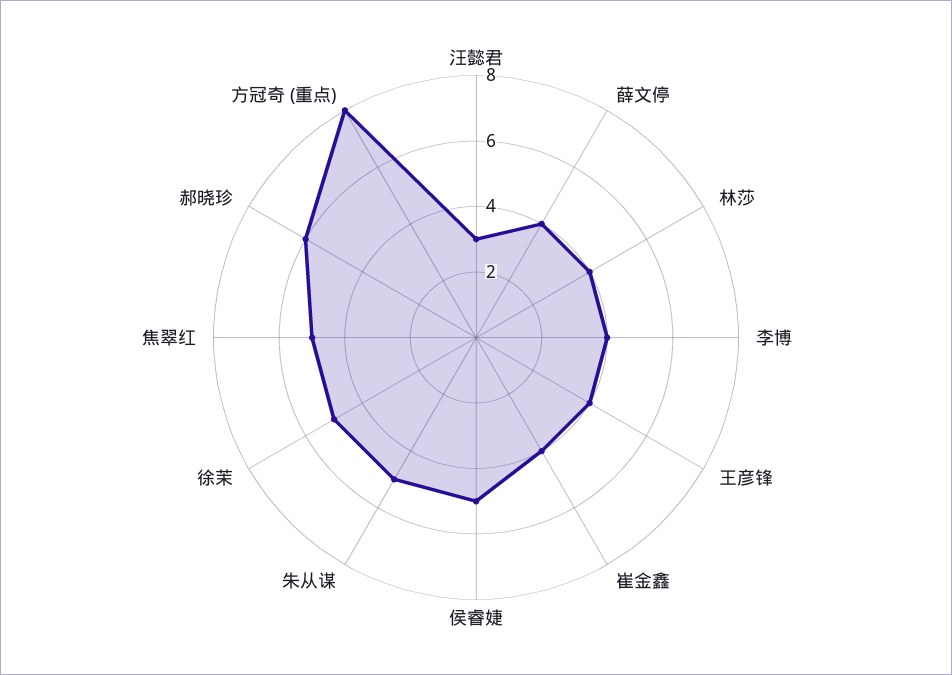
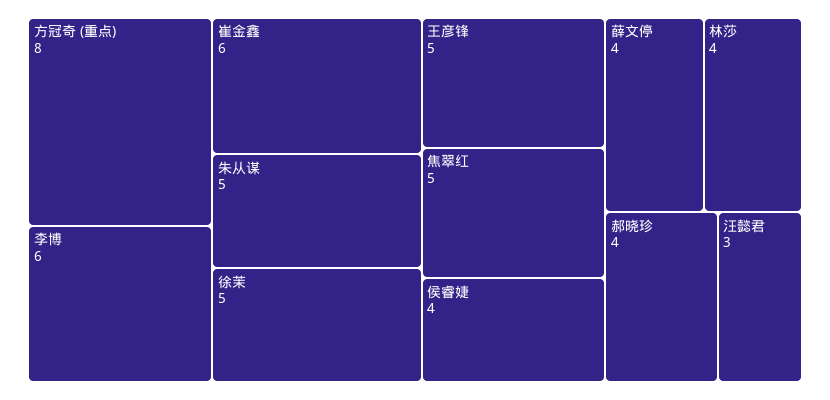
李博: 4 -> 6
王彦锋: 4 -> 5
崔金鑫: 4 -> 6
侯睿婕: 5 -> 4
郝晓珍: 6 -> 4

